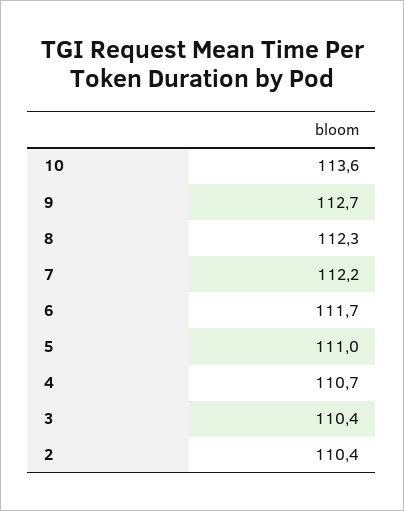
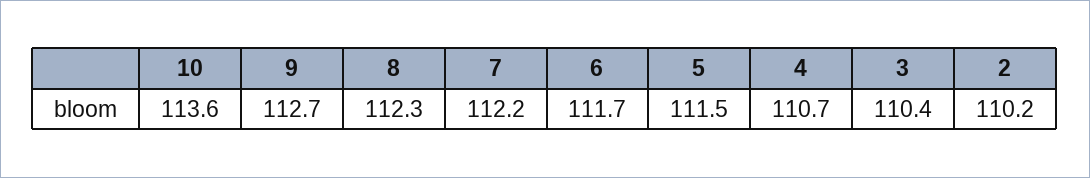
5: 111 -> 111.5
2: 110.4 -> 110.2

